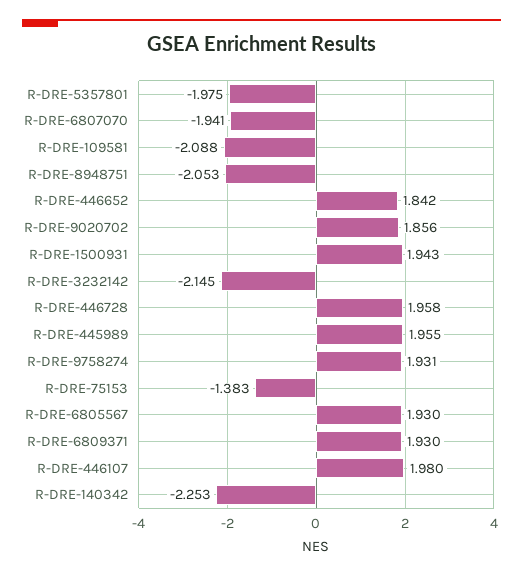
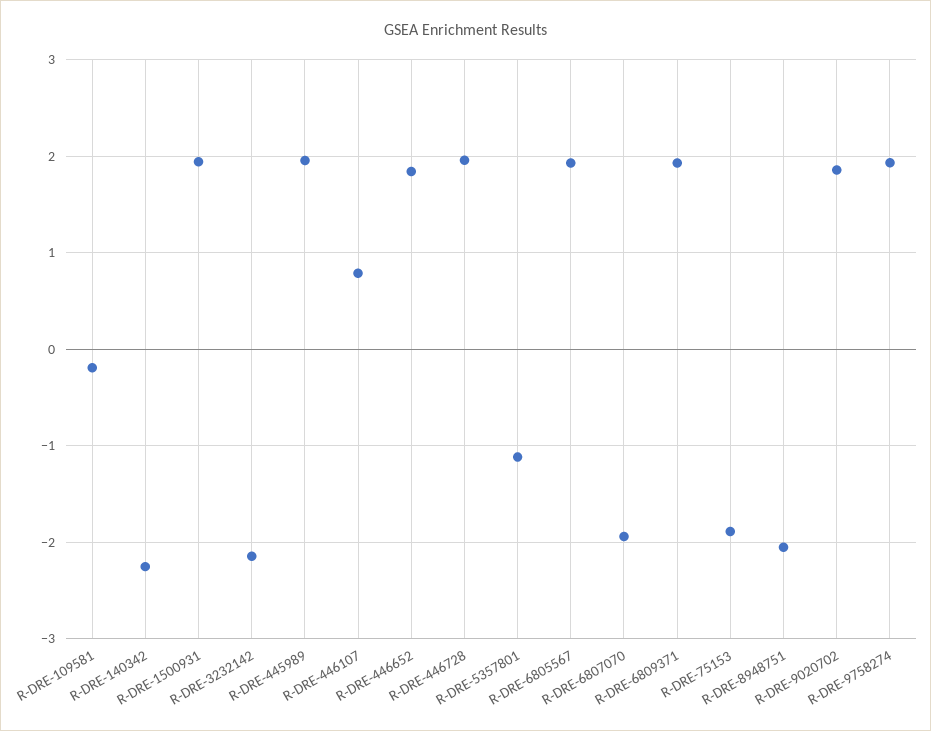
R-DRE-5357801: -1.975 -> -1.1
R-DRE-109581: -2.088 -> -0.2
R-DRE-75153: -1.383 -> -1.9
R-DRE-446107: 1.98 -> 0.8

